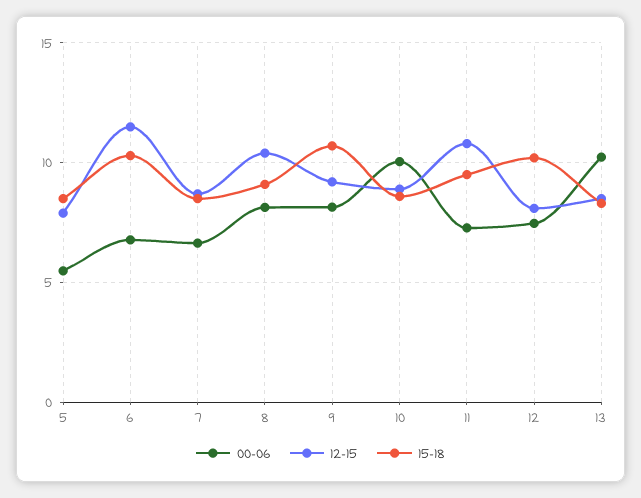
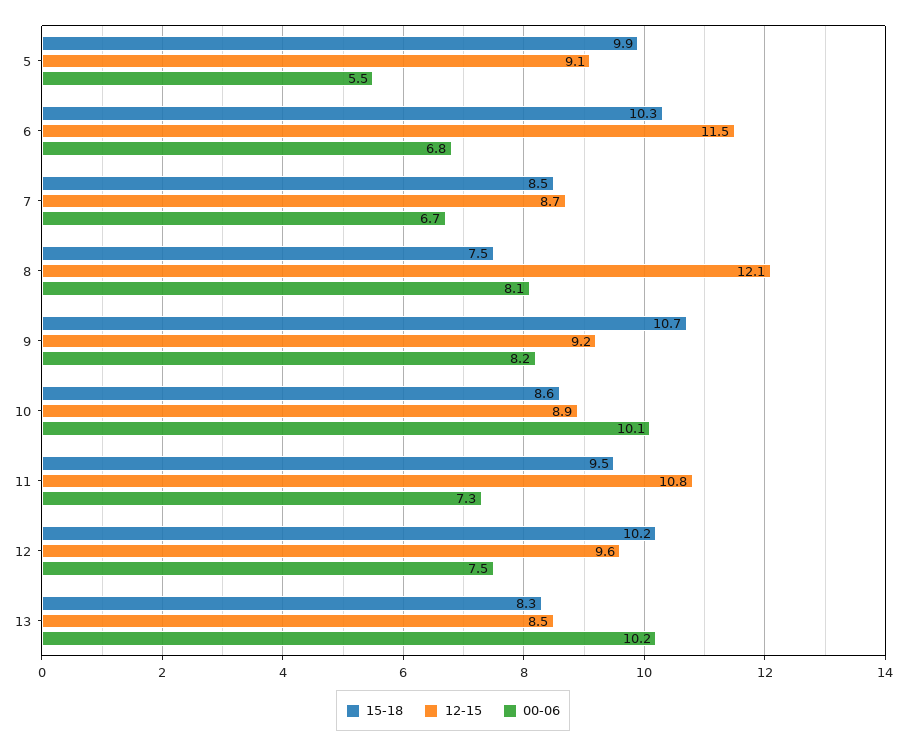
12-15, 5: 8 -> 9.1
15-18, 5: 8.5 -> 9.9
12-15, 8: 10.5 -> 12.1
15-18, 8: 9 -> 7.5
12-15, 12: 8 -> 9.6

